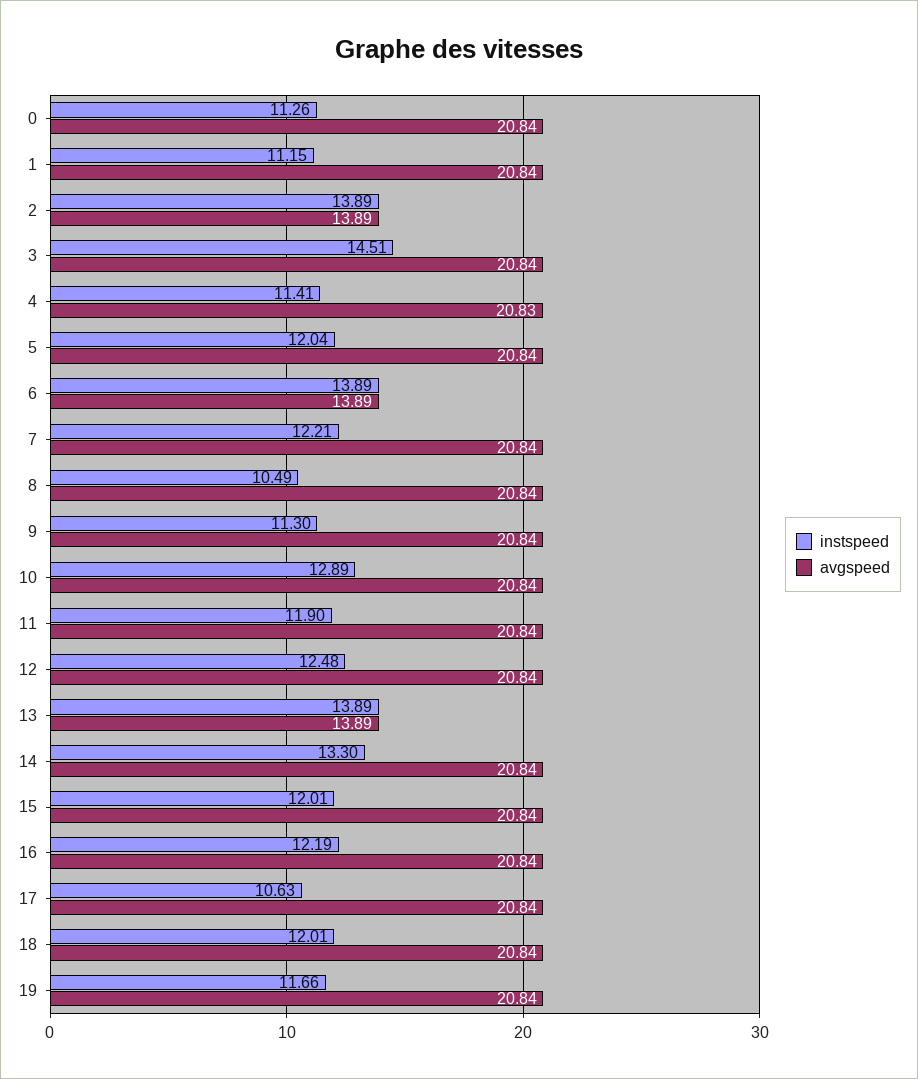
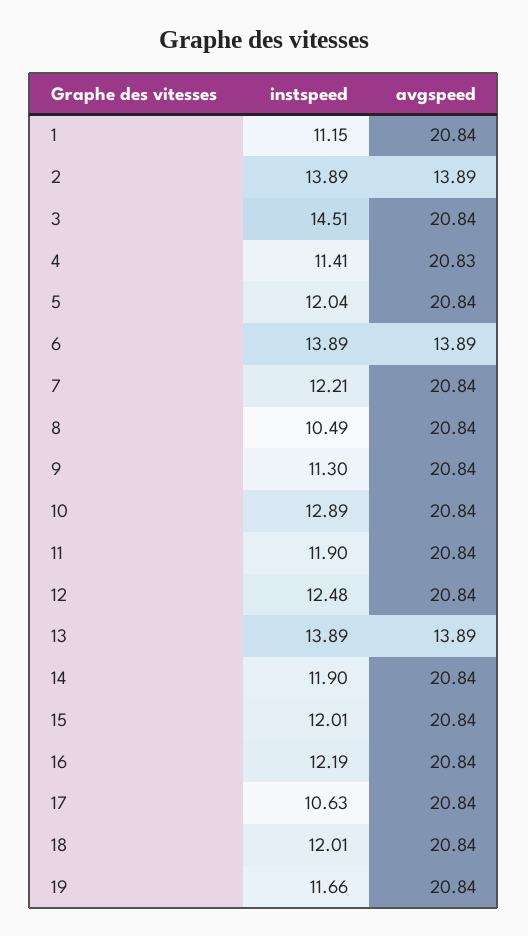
instspeed, 0: 11.26 -> none
avgspeed, 0: 20.84 -> none
instspeed, 14: 13.3 -> 11.9

